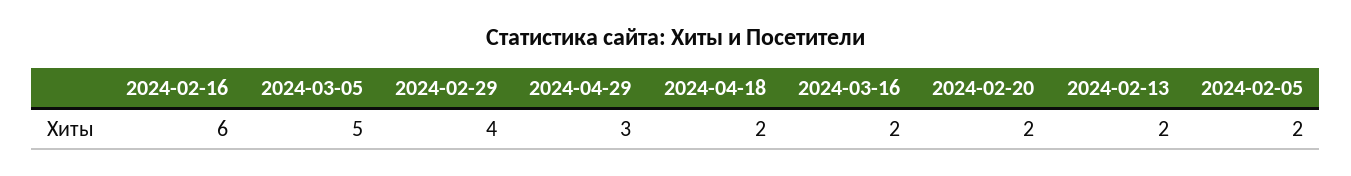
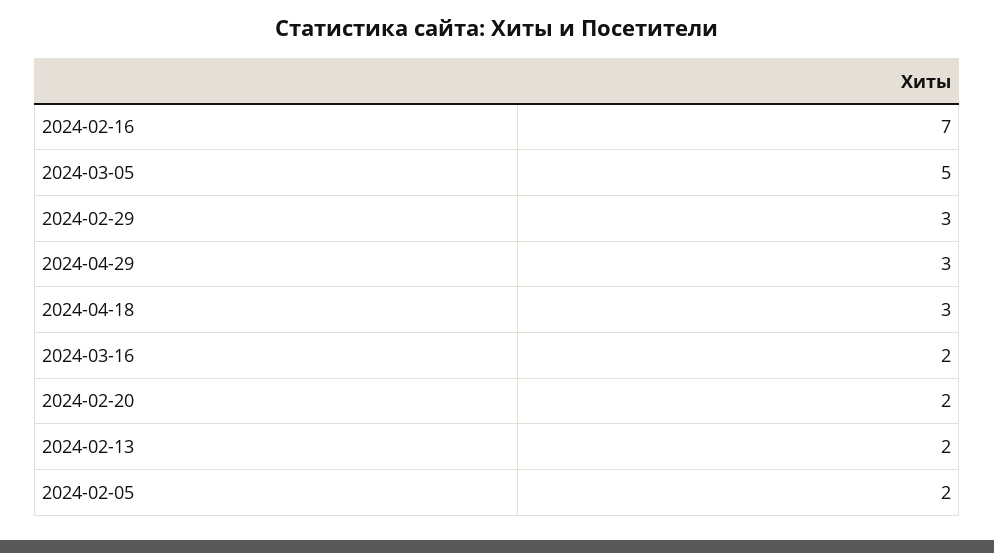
2024-02-16: 6 -> 7
2024-02-29: 4 -> 3
2024-04-18: 2 -> 3

